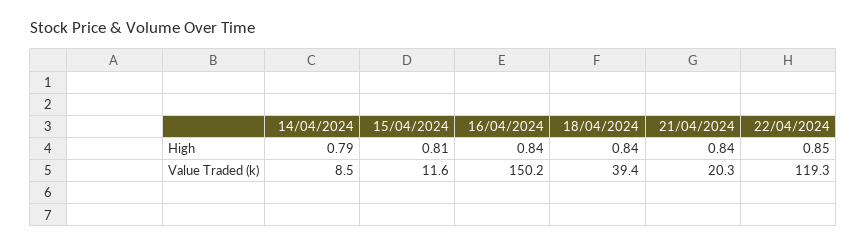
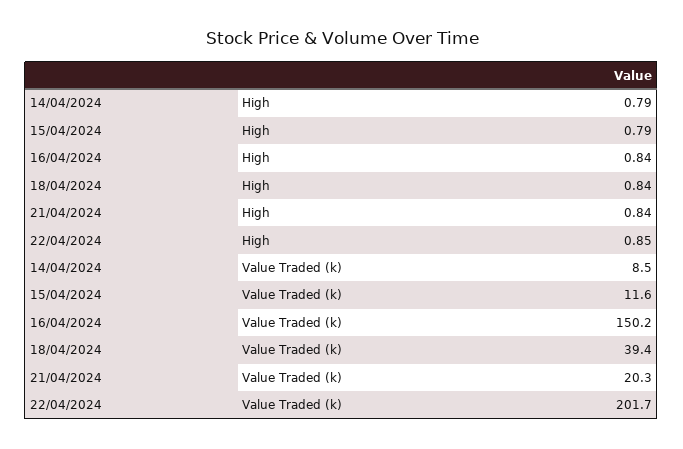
15/04/2024, High: 0.81 -> 0.79
22/04/2024, Value Traded (k): 119.3 -> 201.7

